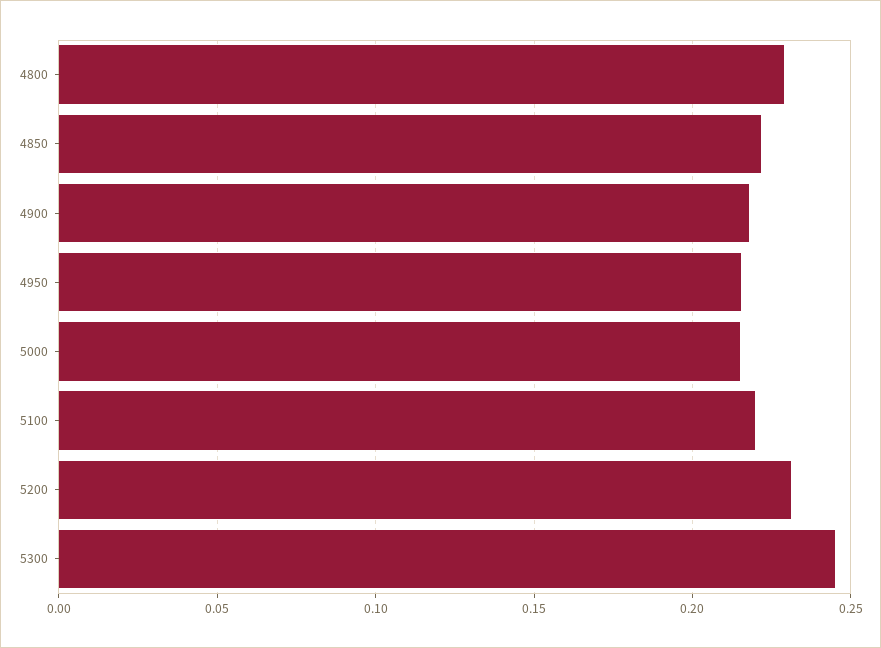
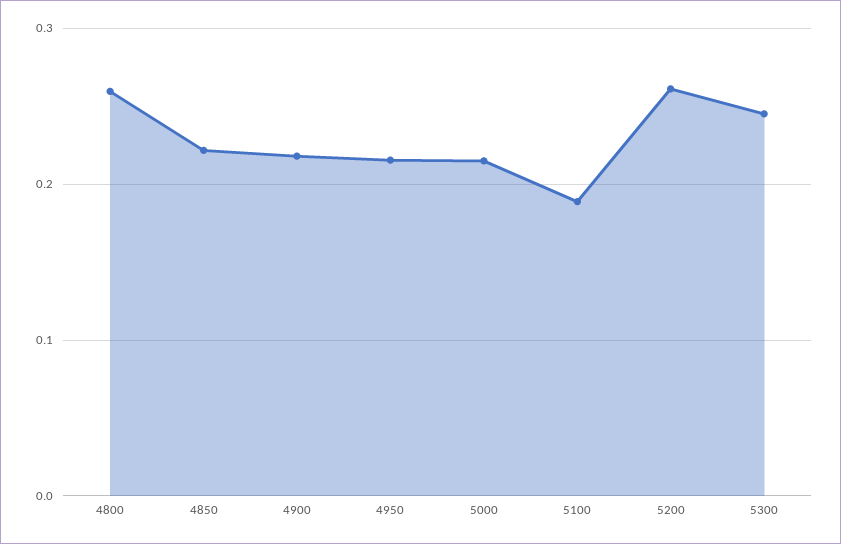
4800: 0.23 -> 0.26
5100: 0.22 -> 0.19
5200: 0.23 -> 0.26

